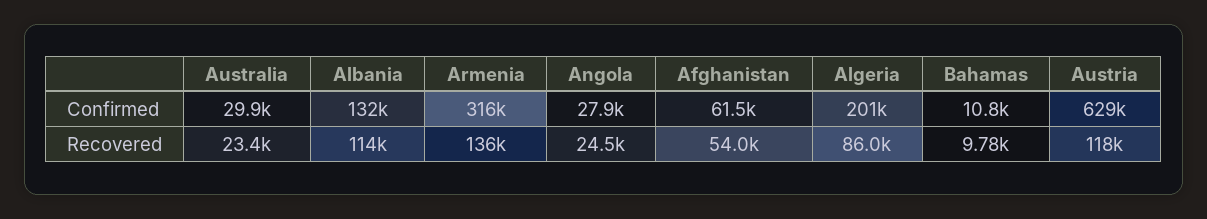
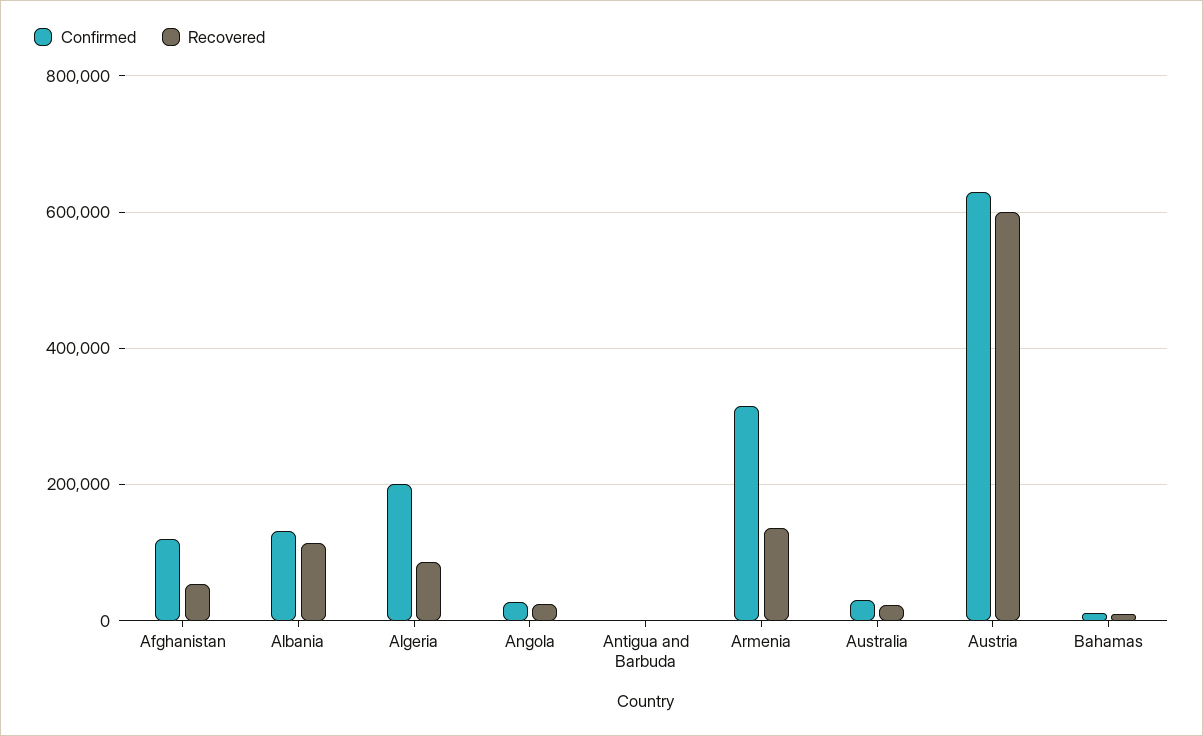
Confirmed, Afghanistan: 61500 -> 120000
Recovered, Austria: 118000 -> 600000
Confirmed, Antigua and Barbuda: none -> 0
Recovered, Antigua and Barbuda: none -> 0

